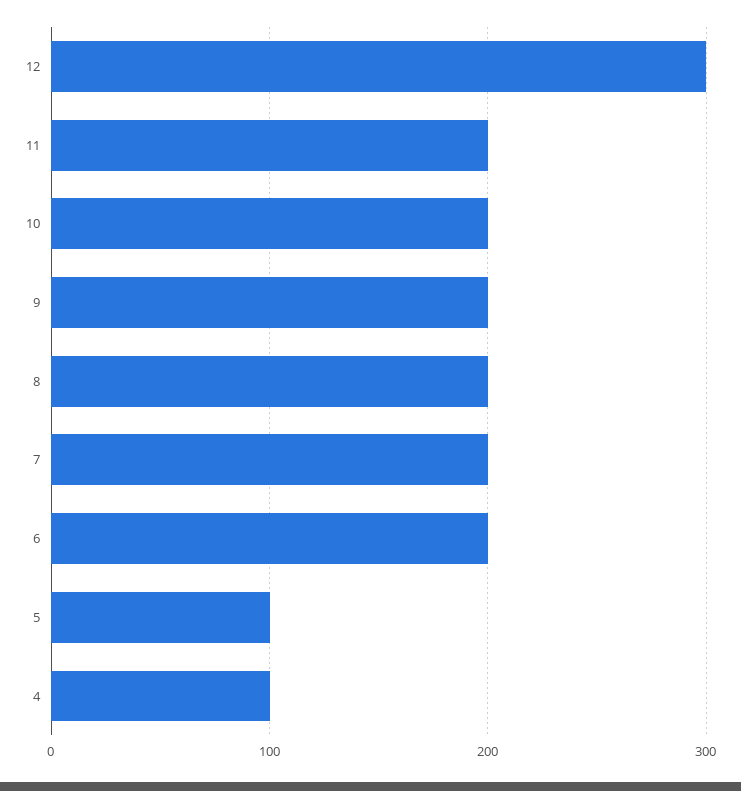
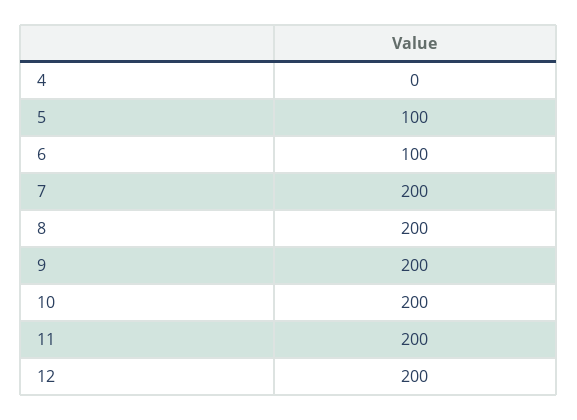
12: 300 -> 200
6: 200 -> 100
4: 100 -> 0

